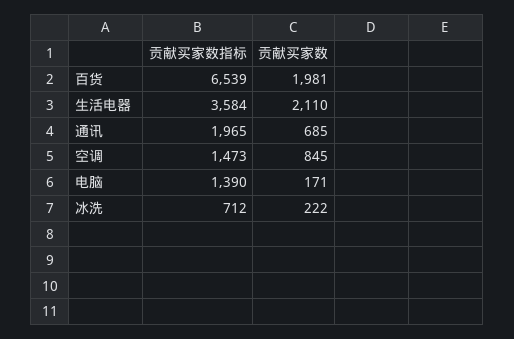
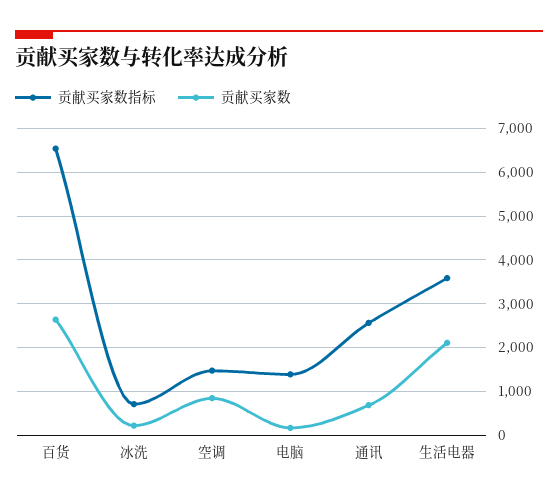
贡献买家数, 百货: 1981 -> 2600
贡献买家数指标, 通讯: 1965 -> 2600

